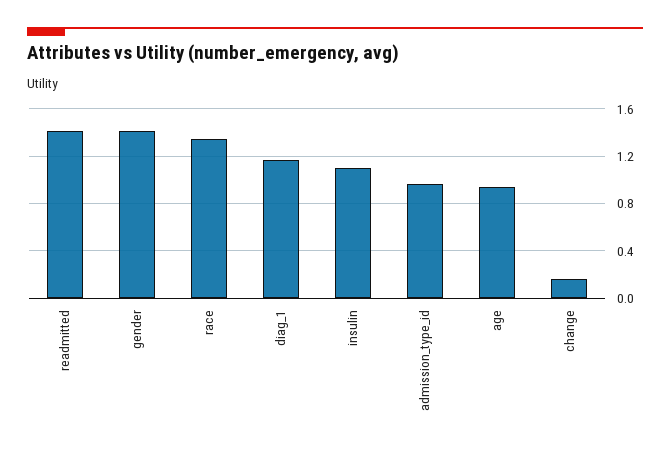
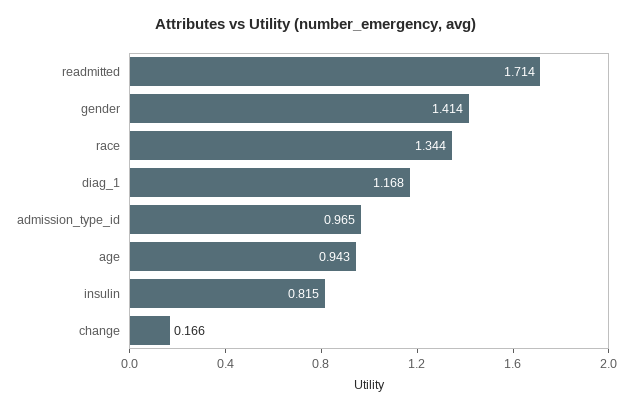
readmitted: 1.4 -> 1.714
insulin: 1.1 -> 0.815

